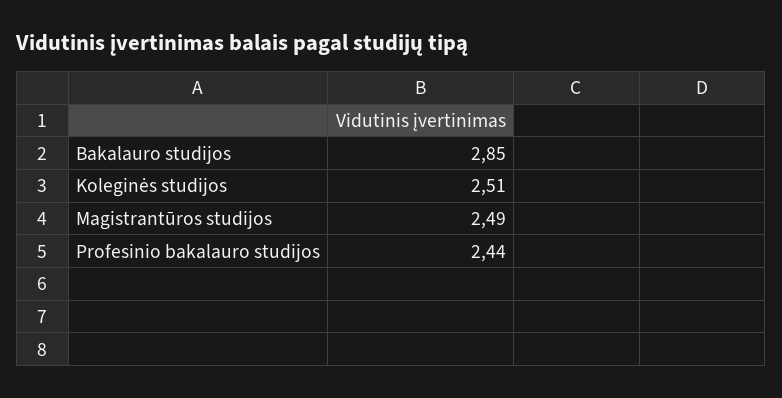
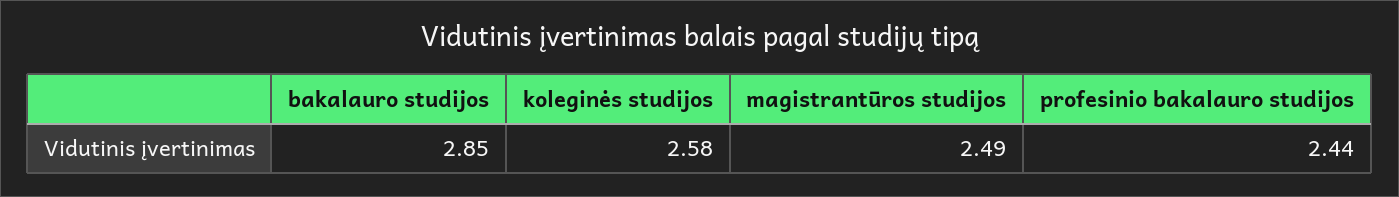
Koleginės studijos: 2.51 -> 2.58

